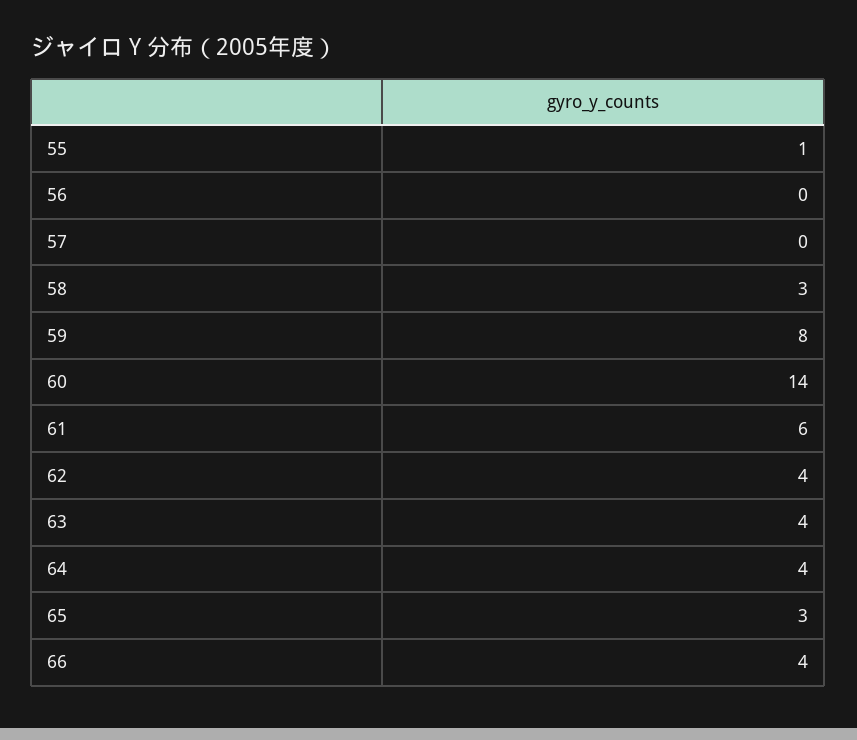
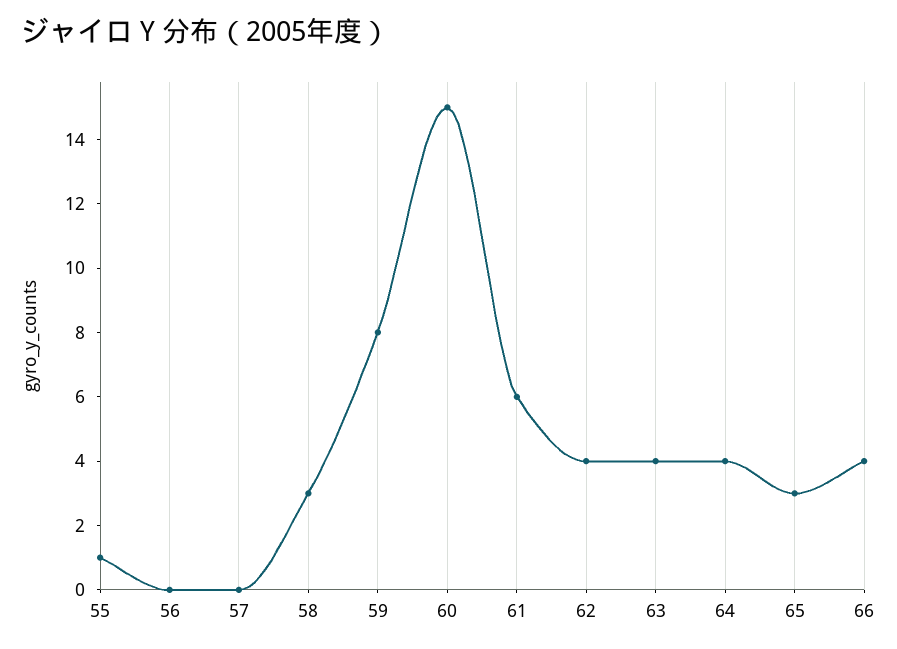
60: 14 -> 15

